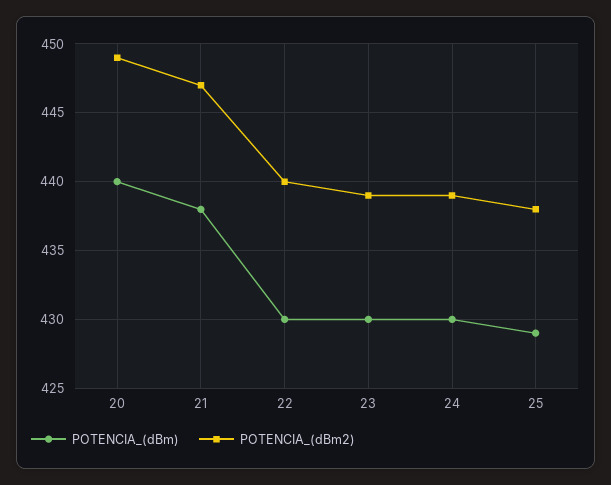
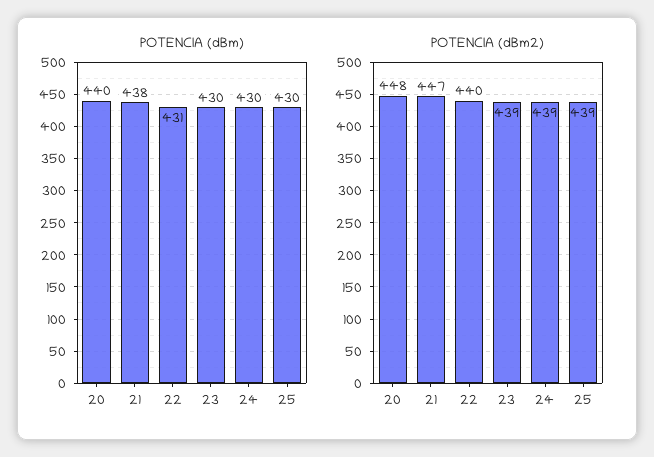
POTENCIA_(dBm2), 20: 449 -> 448
POTENCIA_(dBm), 22: 430 -> 431
POTENCIA_(dBm), 25: 429 -> 430
POTENCIA_(dBm2), 25: 438 -> 439

